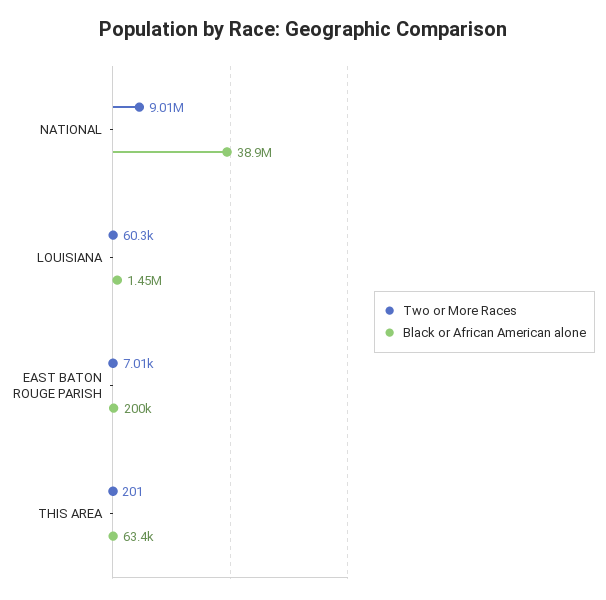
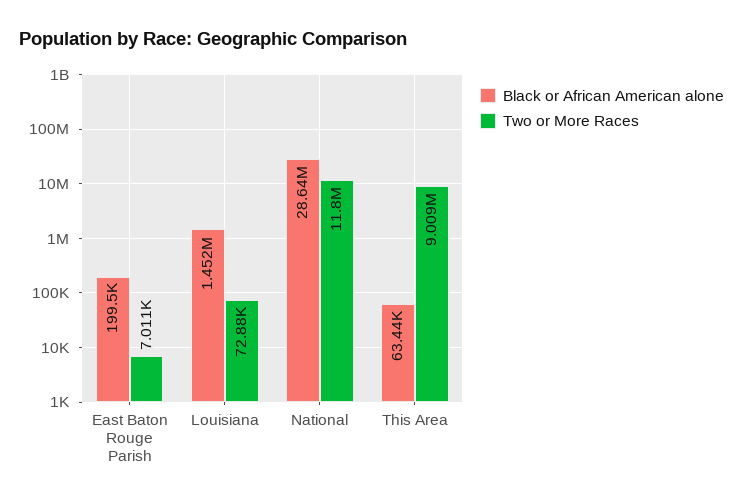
Two or More Races, NATIONAL: 9010000 -> 11800000
Black or African American alone, NATIONAL: 38900000 -> 28640000
Two or More Races, LOUISIANA: 60300 -> 72880
Two or More Races, THIS AREA: 201 -> 9009000

